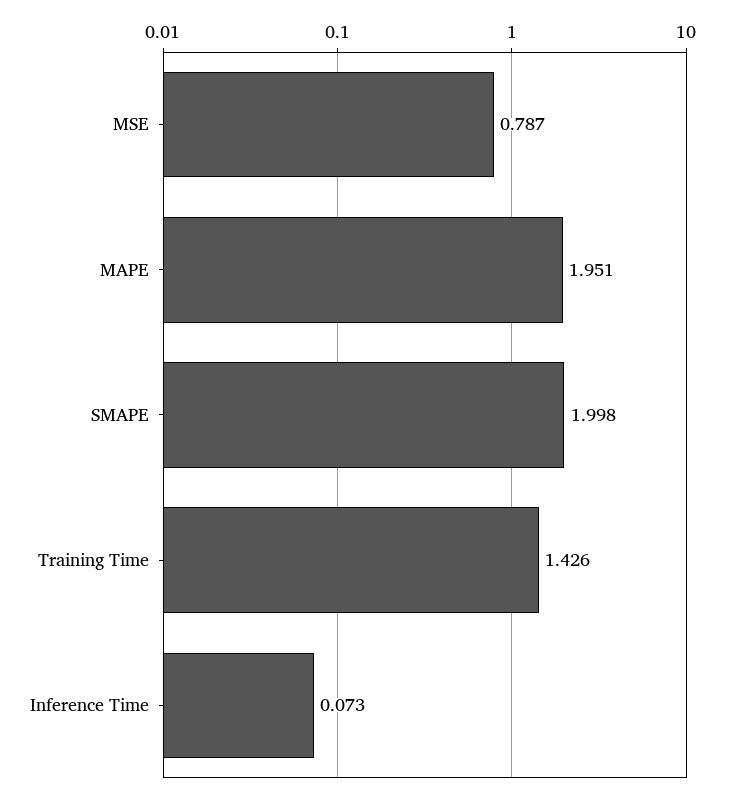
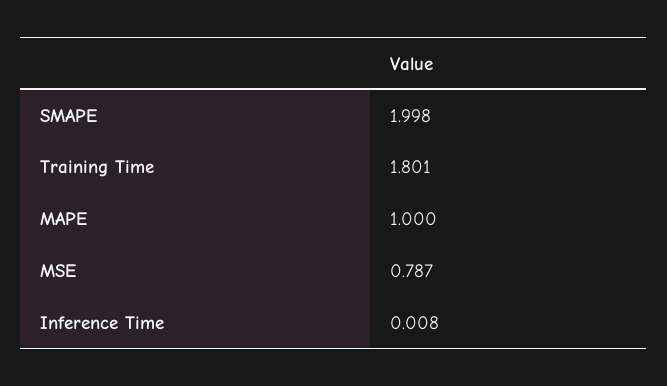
MAPE: 1.951 -> 1
Training Time: 1.426 -> 1.801
Inference Time: 0.073 -> 0.008

